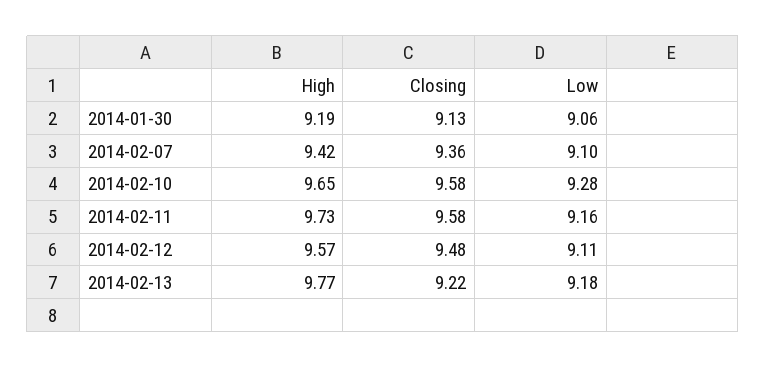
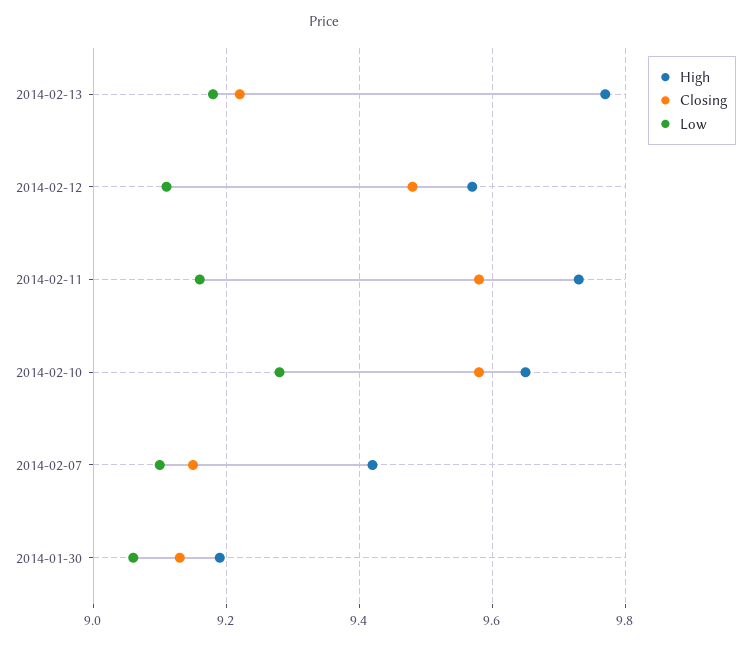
Closing, 2014-02-07: 9.36 -> 9.15

